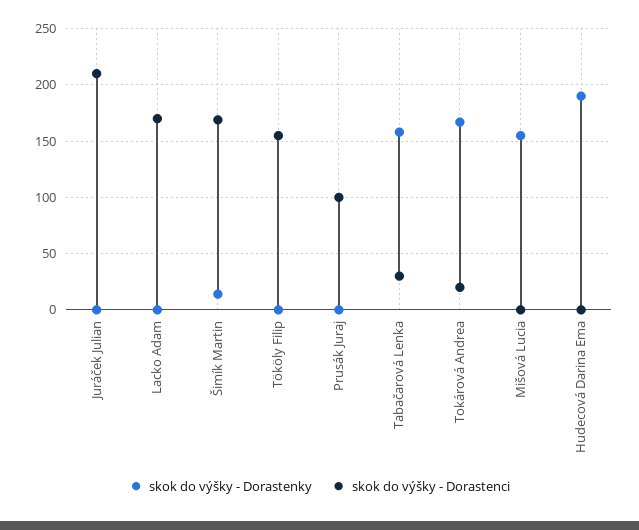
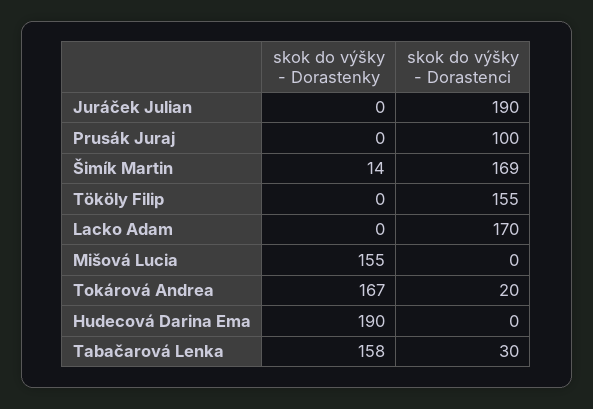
skok do výšky - Dorastenci, Juráček Julian: 210 -> 190

